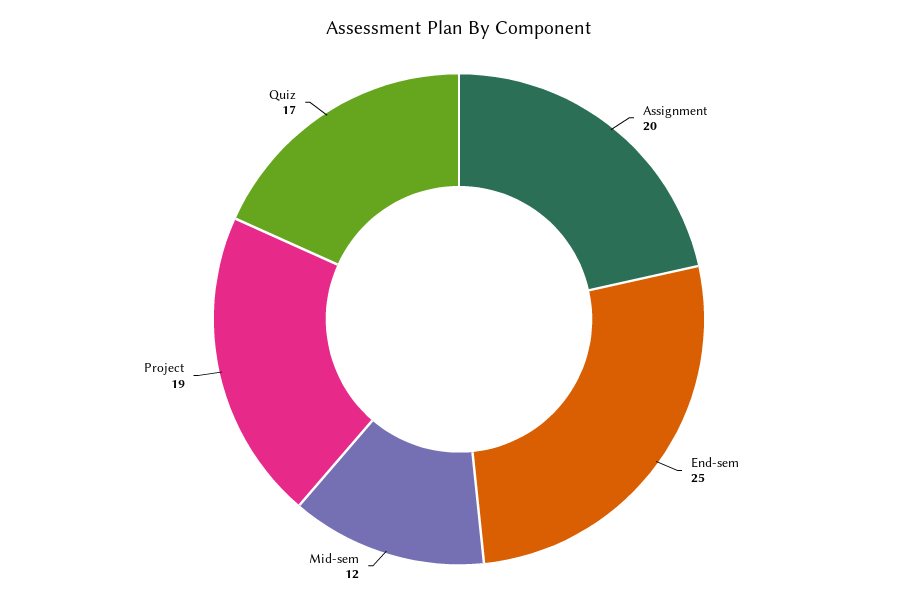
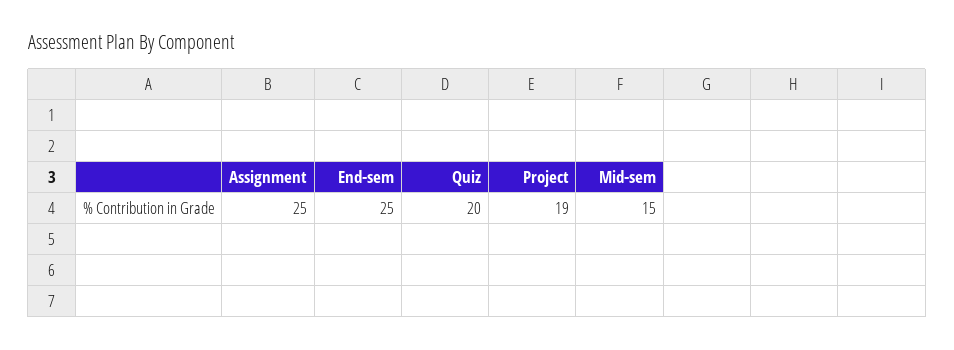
Assignment: 20 -> 25
Mid-sem: 12 -> 15
Quiz: 17 -> 20

